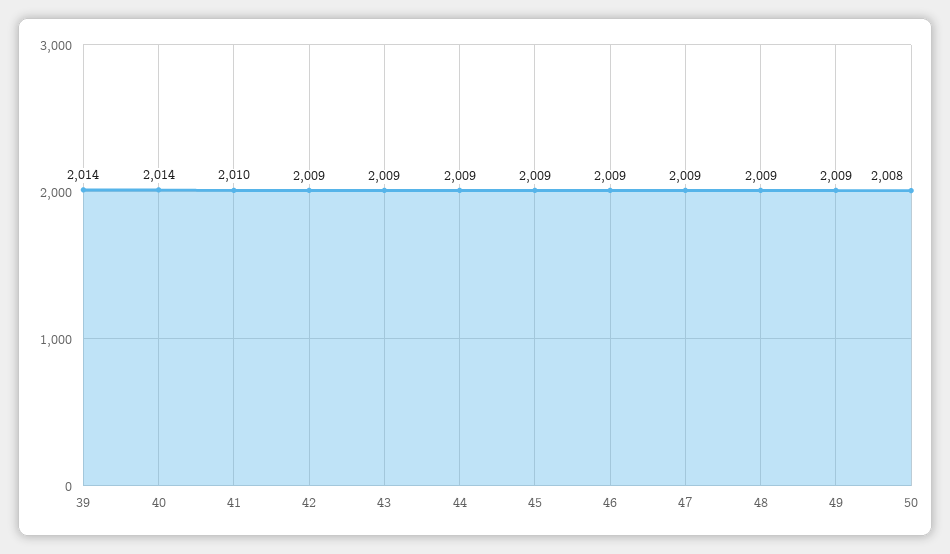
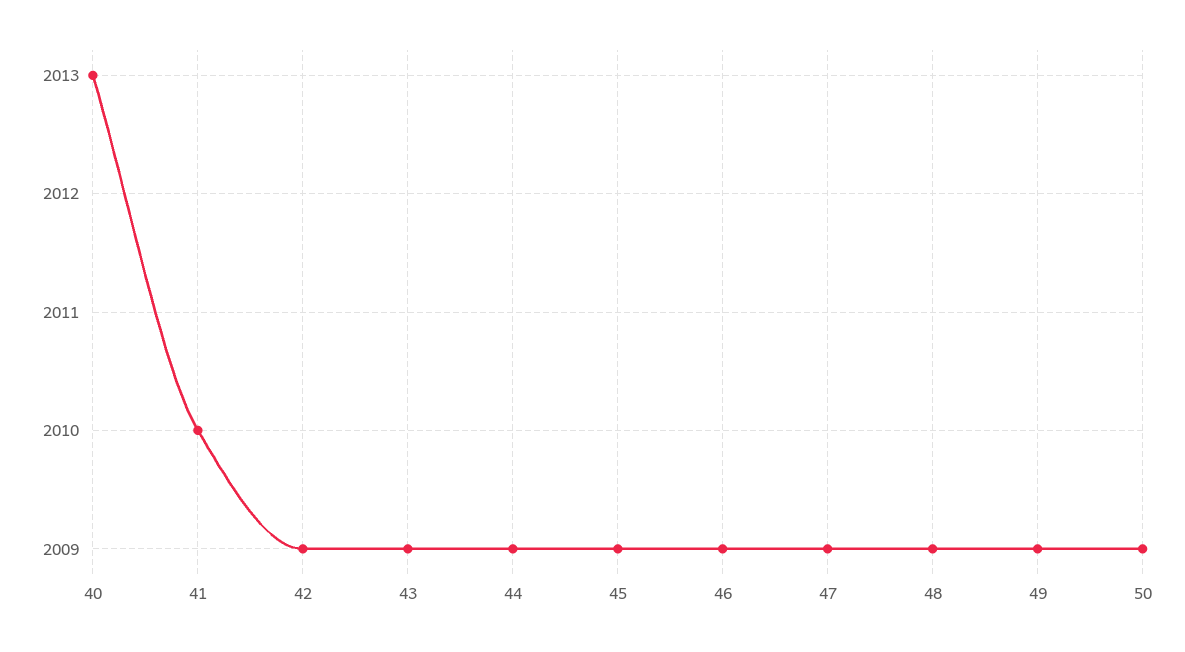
39: 2014 -> none
40: 2014 -> 2013
50: 2008 -> 2009

